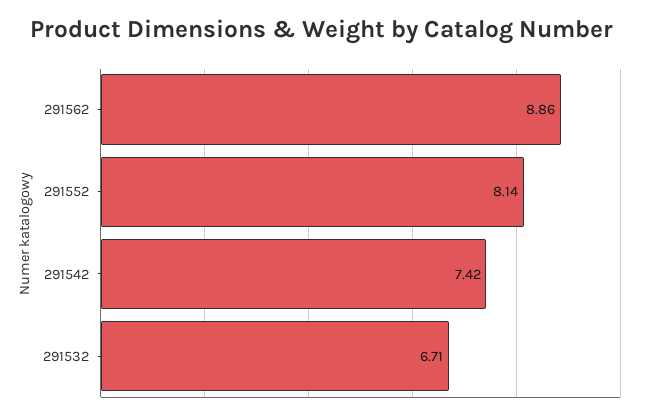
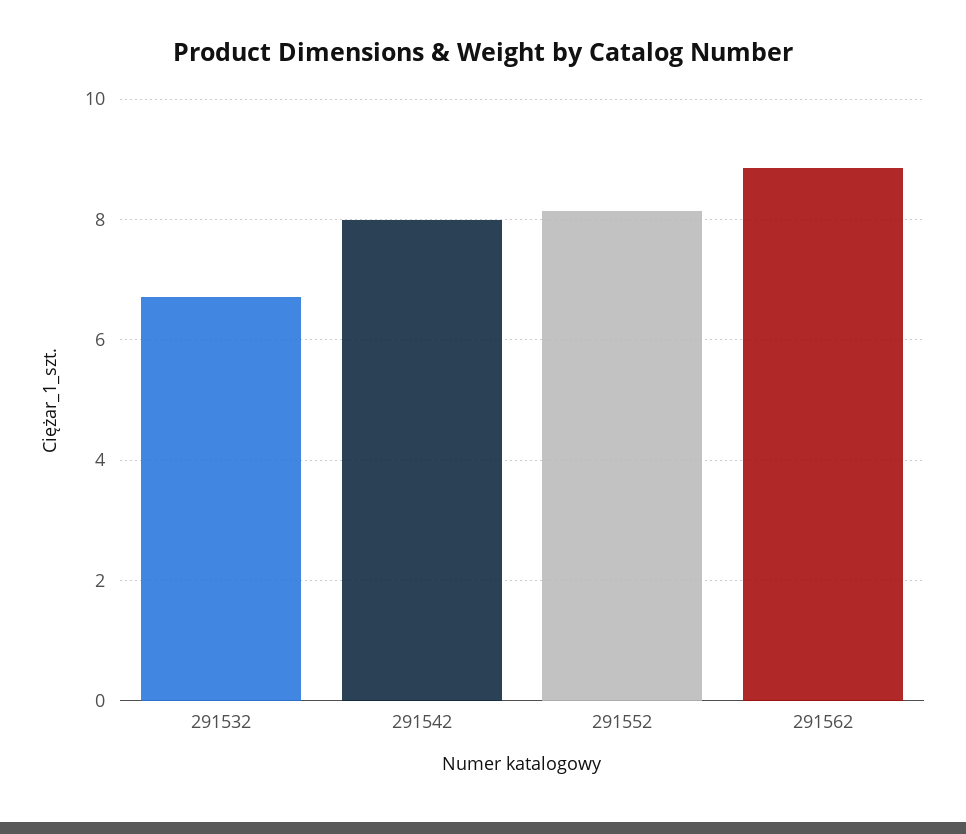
291542: 7.42 -> 8

